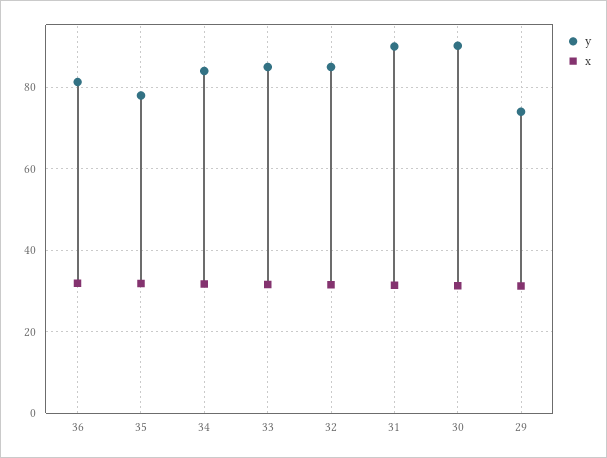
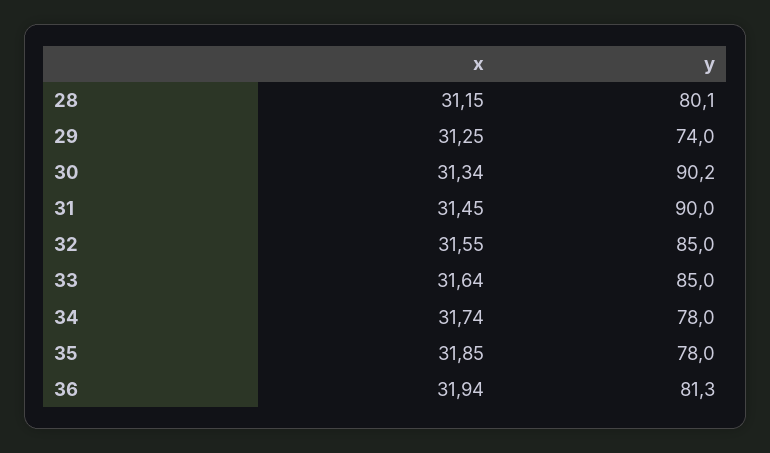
y, 34: 84 -> 78
x, 28: none -> 31.15
y, 28: none -> 80.1

